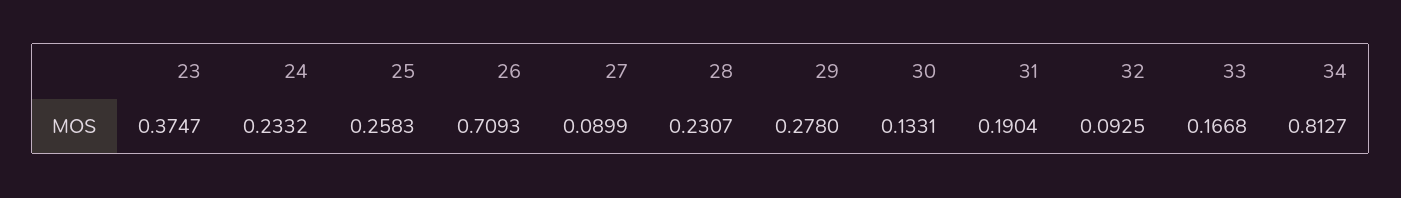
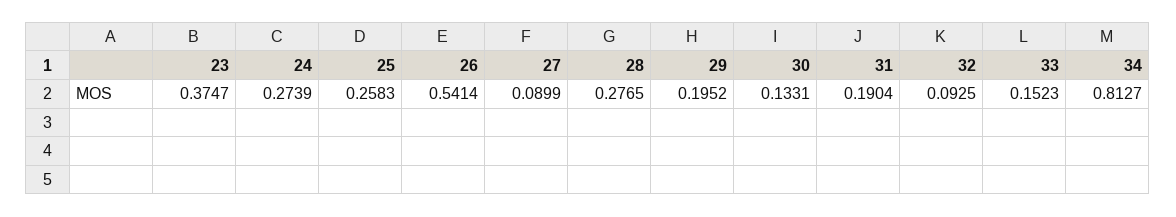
24: 0.2332 -> 0.2739
26: 0.7093 -> 0.5414
28: 0.2307 -> 0.2765
29: 0.278 -> 0.1952
33: 0.1668 -> 0.1523

